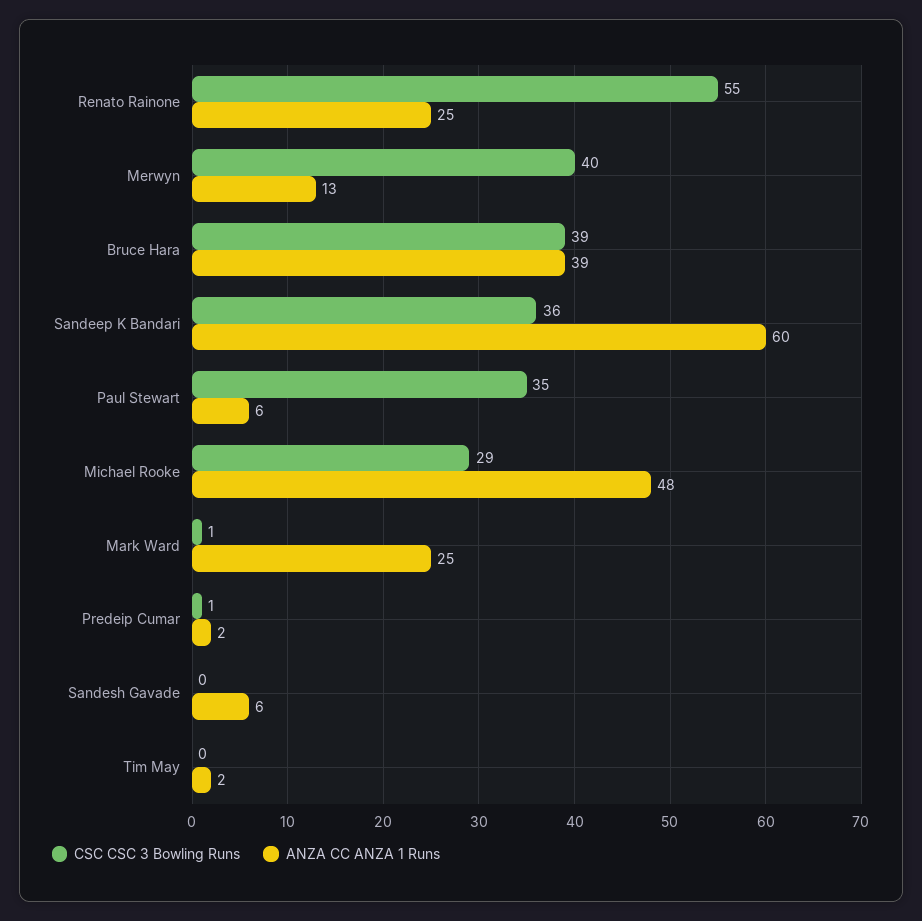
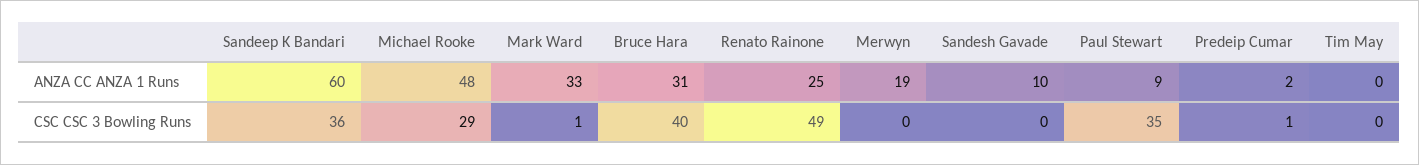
CSC CSC 3 Bowling Runs, Renato Rainone: 55 -> 49
CSC CSC 3 Bowling Runs, Merwyn: 40 -> 0
ANZA CC ANZA 1 Runs, Merwyn: 13 -> 19
CSC CSC 3 Bowling Runs, Bruce Hara: 39 -> 40
ANZA CC ANZA 1 Runs, Bruce Hara: 39 -> 31
ANZA CC ANZA 1 Runs, Paul Stewart: 6 -> 9
ANZA CC ANZA 1 Runs, Mark Ward: 25 -> 33
ANZA CC ANZA 1 Runs, Sandesh Gavade: 6 -> 10
ANZA CC ANZA 1 Runs, Tim May: 2 -> 0

